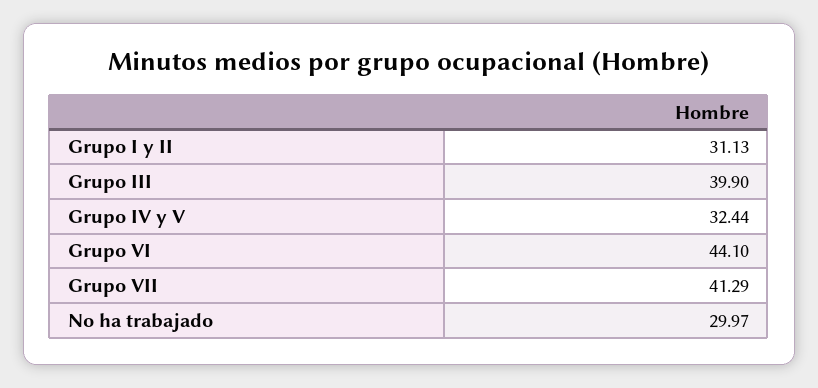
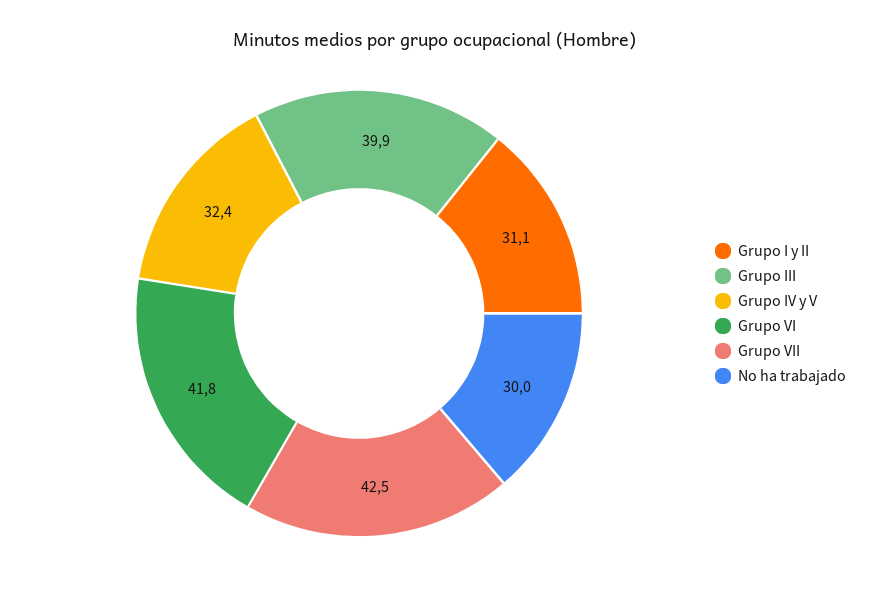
Grupo VI: 44.1 -> 41.8
Grupo VII: 41.29 -> 42.5

